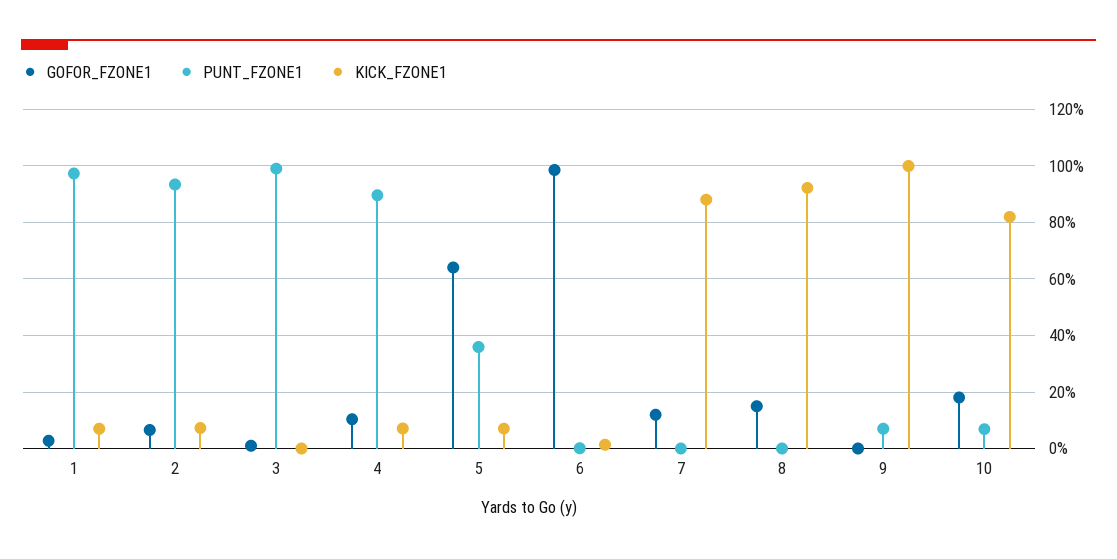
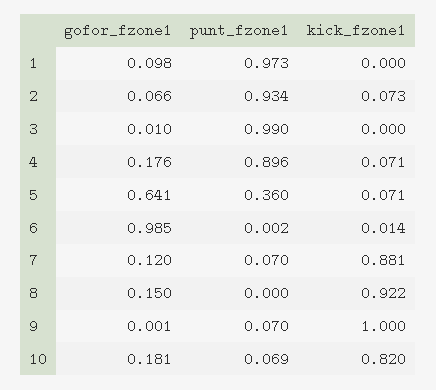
GOFOR_FZONE1, 1: 0.025 -> 0.098
KICK_FZONE1, 1: 0.075 -> 0
GOFOR_FZONE1, 4: 0.1 -> 0.176
PUNT_FZONE1, 7: 0 -> 0.07

